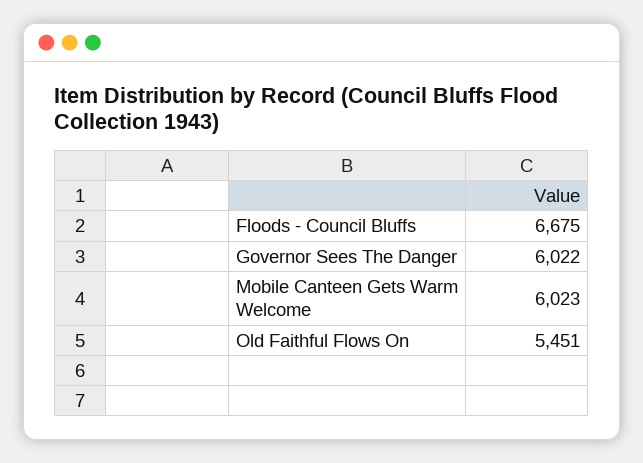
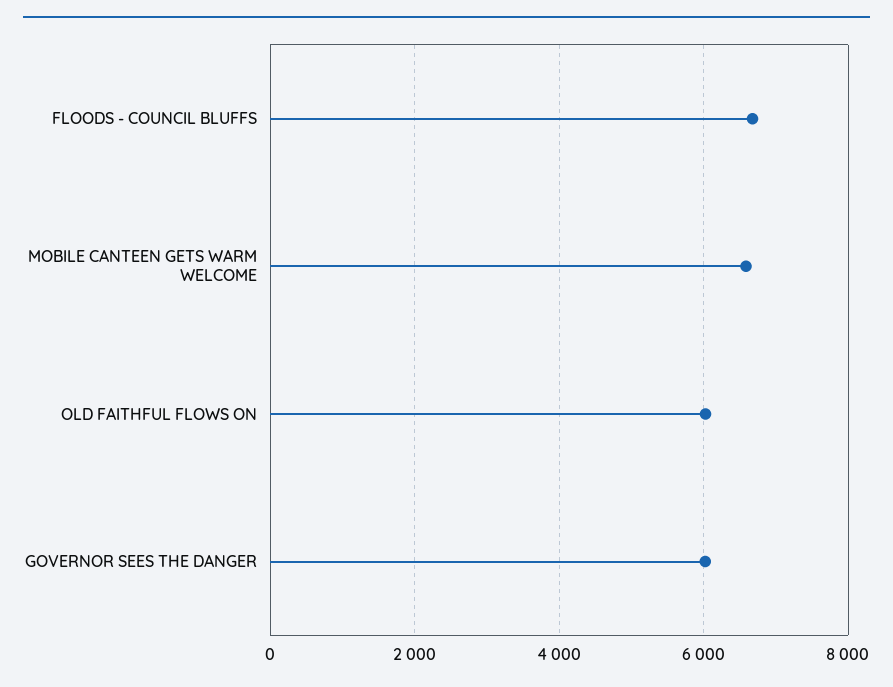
Mobile Canteen Gets Warm Welcome: 6023 -> 6600
Old Faithful Flows On: 5451 -> 6000

